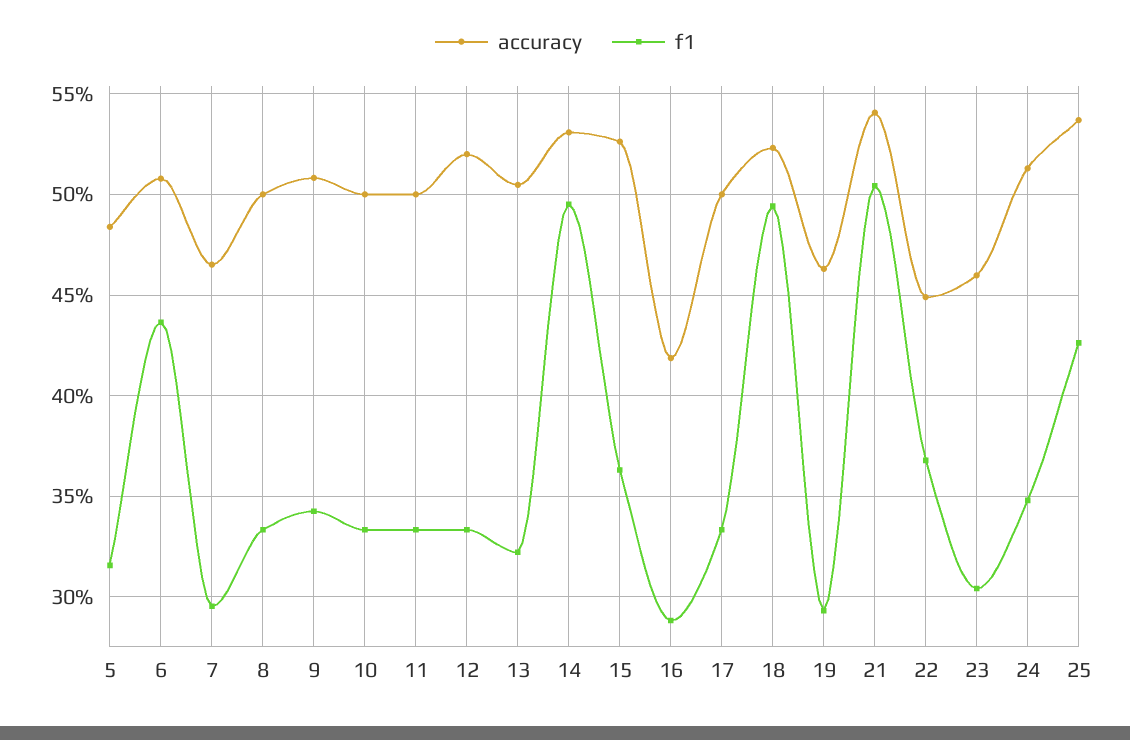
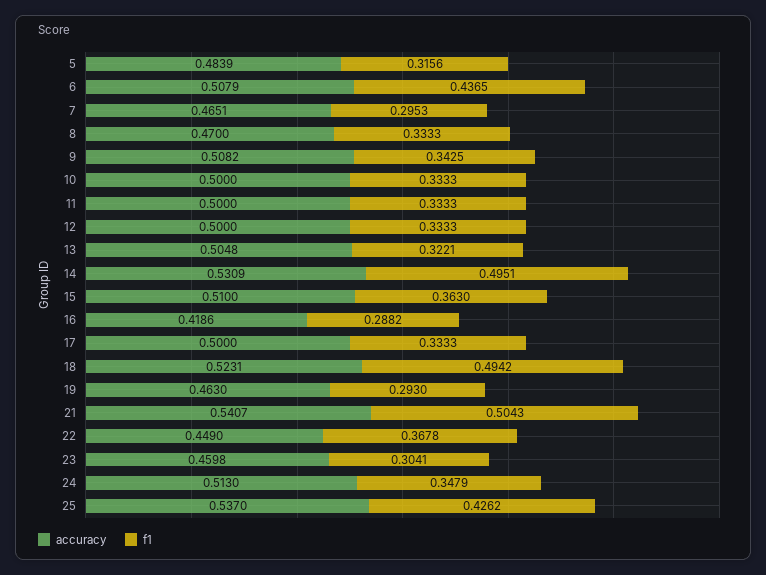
accuracy, 8: 0.5 -> 0.47
accuracy, 12: 0.52 -> 0.5
accuracy, 15: 0.525 -> 0.51

